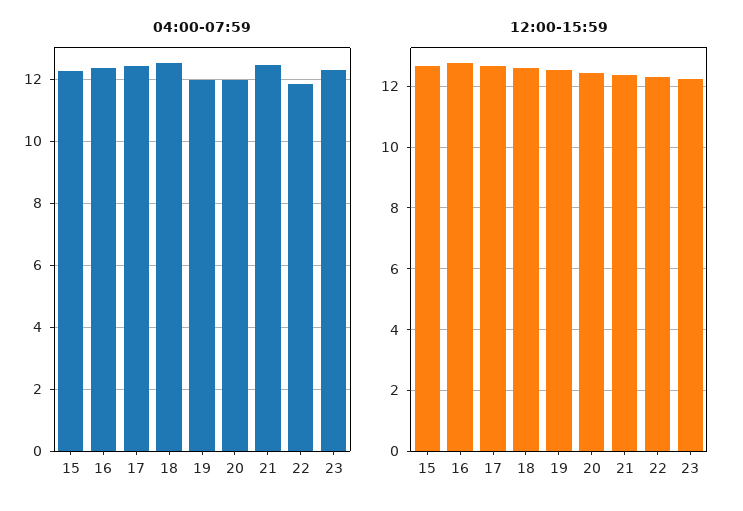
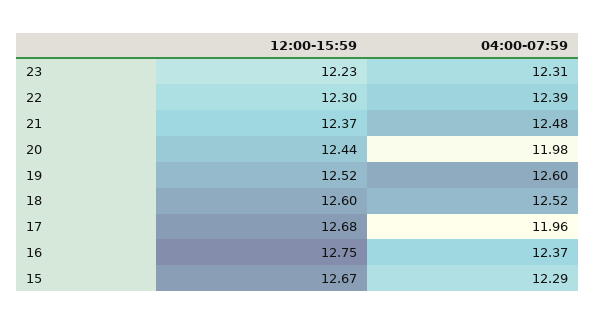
04:00-07:59, 17: 12.4 -> 11.96
04:00-07:59, 19: 12 -> 12.6
04:00-07:59, 22: 11.8 -> 12.39

